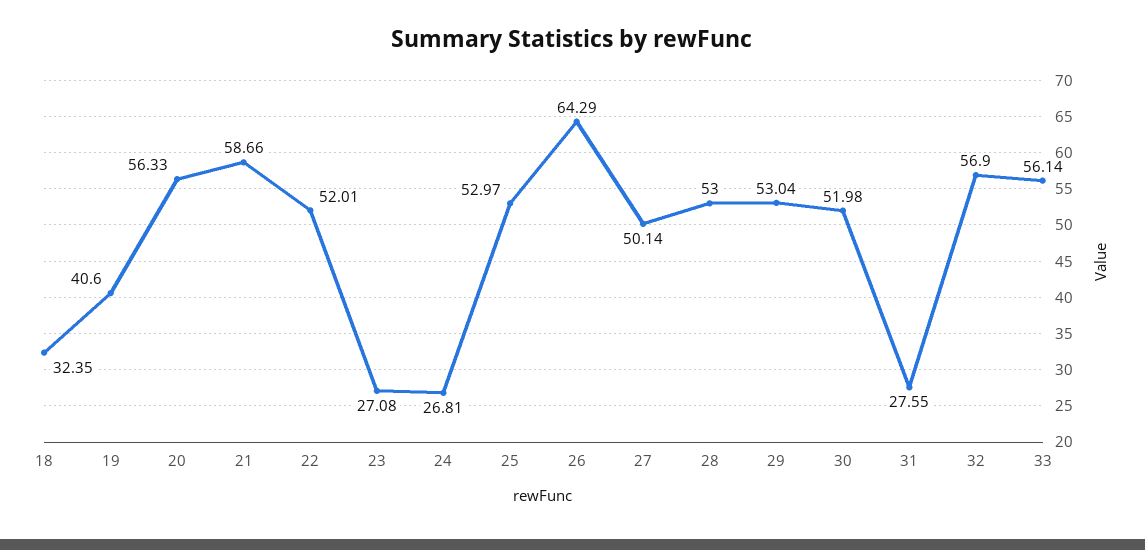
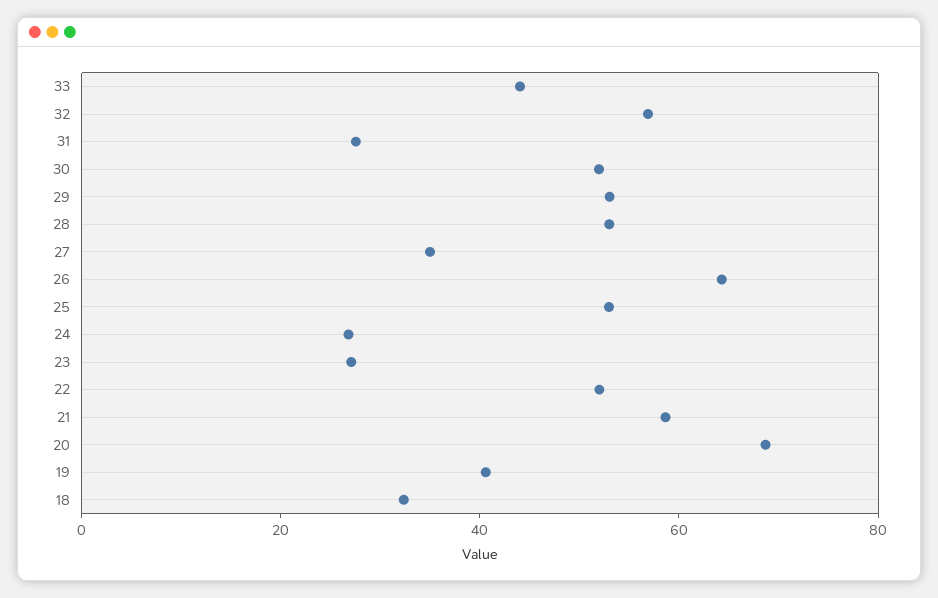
20: 56.33 -> 70
27: 50.14 -> 35
33: 56.14 -> 45

